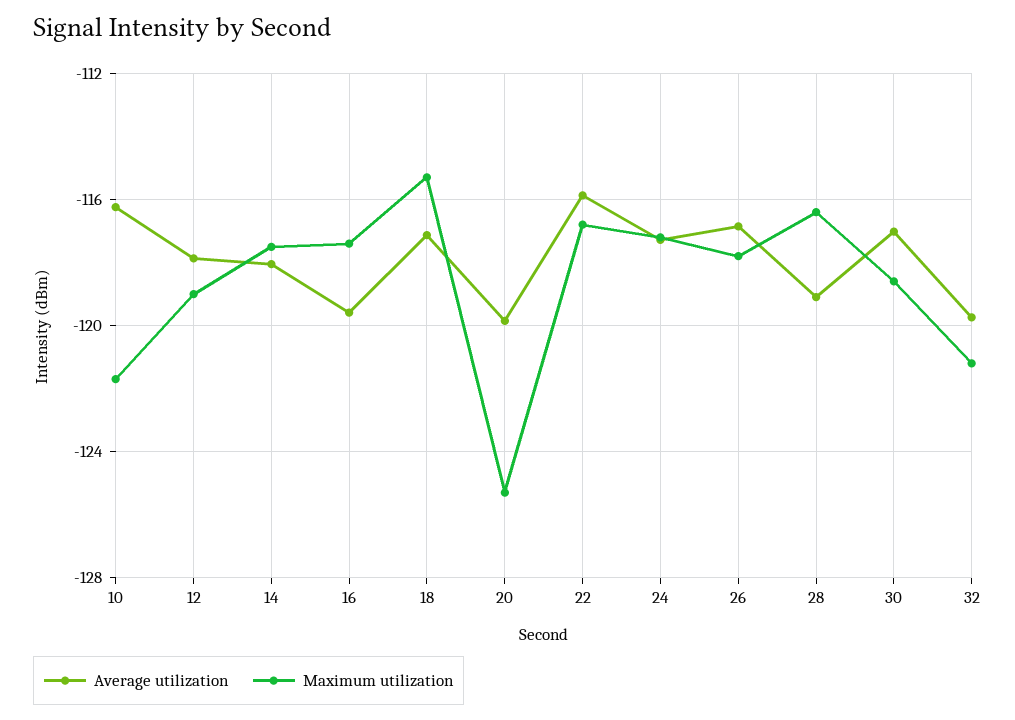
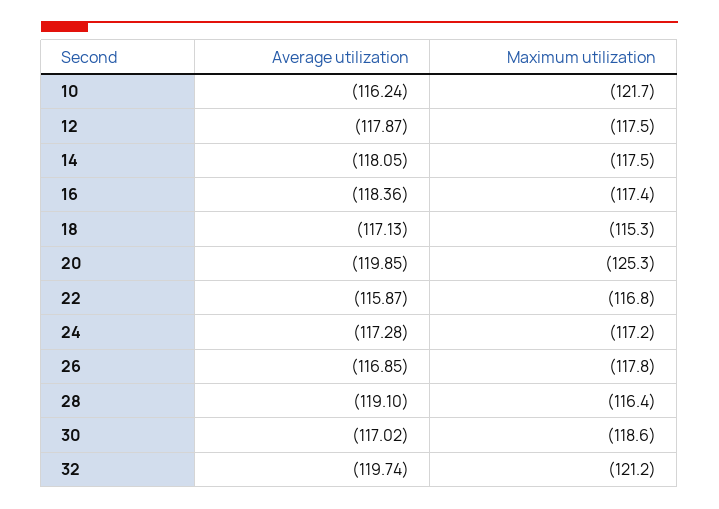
Maximum utilization, 12: -119 -> -117.5
Average utilization, 16: -119.5 -> -118.36

